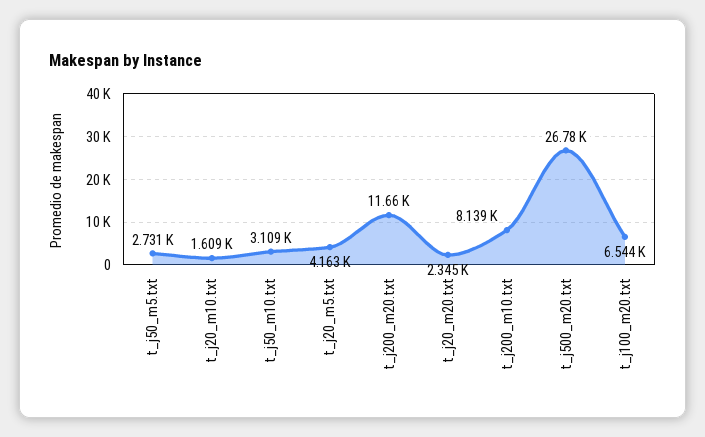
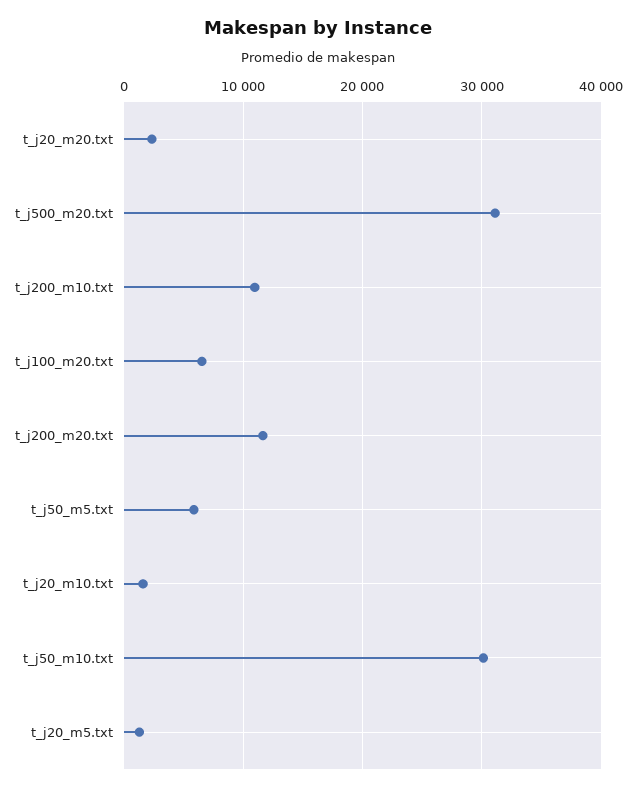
t_j50_m5.txt: 2731 -> 6000
t_j50_m10.txt: 3109 -> 30000
t_j20_m5.txt: 4163 -> 1000
t_j200_m10.txt: 8139 -> 11000
t_j500_m20.txt: 26780 -> 31000

